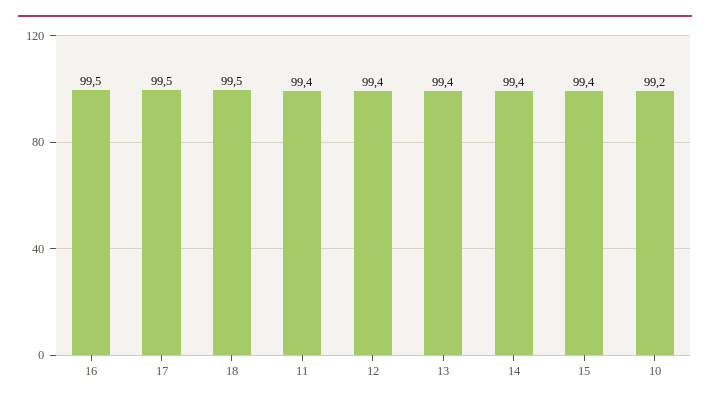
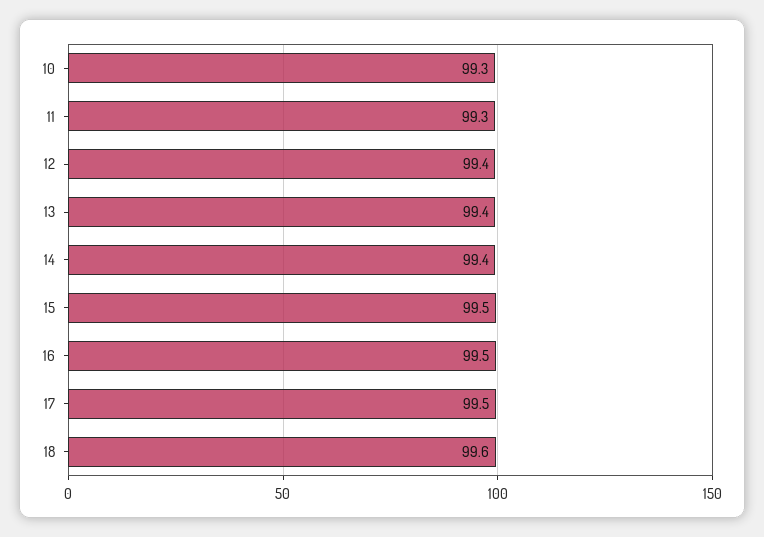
18: 99.5 -> 99.6
11: 99.4 -> 99.3
15: 99.4 -> 99.5
10: 99.2 -> 99.3

